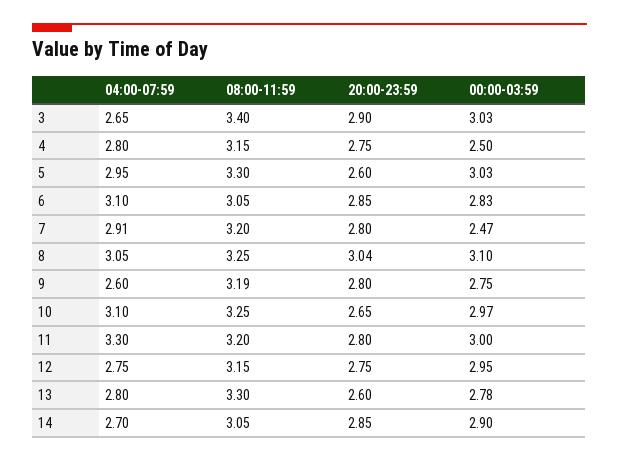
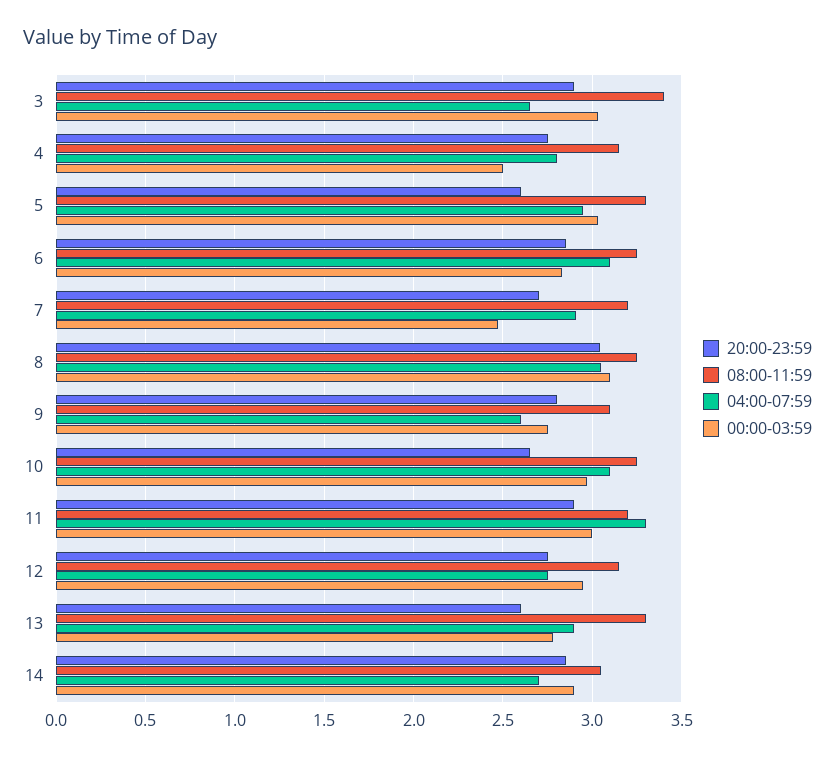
08:00-11:59, 6: 3.05 -> 3.25
20:00-23:59, 7: 2.8 -> 2.7
08:00-11:59, 9: 3.19 -> 3.1
20:00-23:59, 11: 2.8 -> 2.9
04:00-07:59, 13: 2.8 -> 2.9

